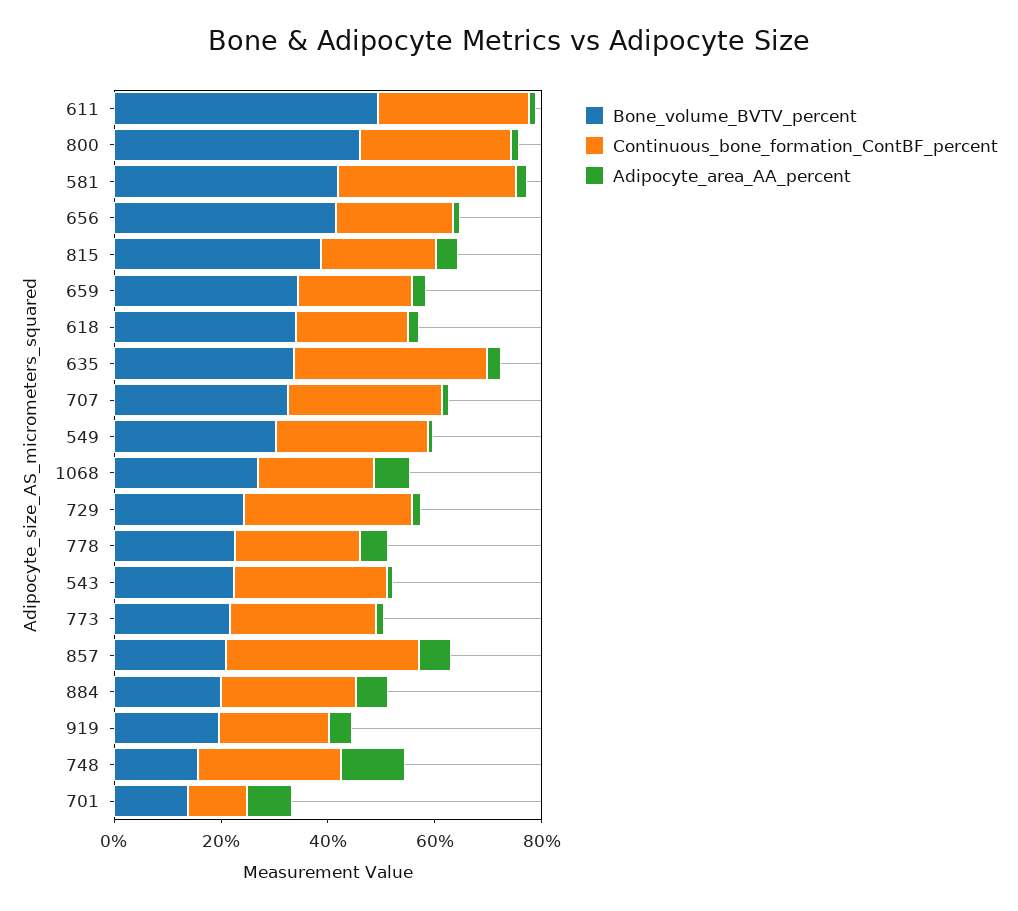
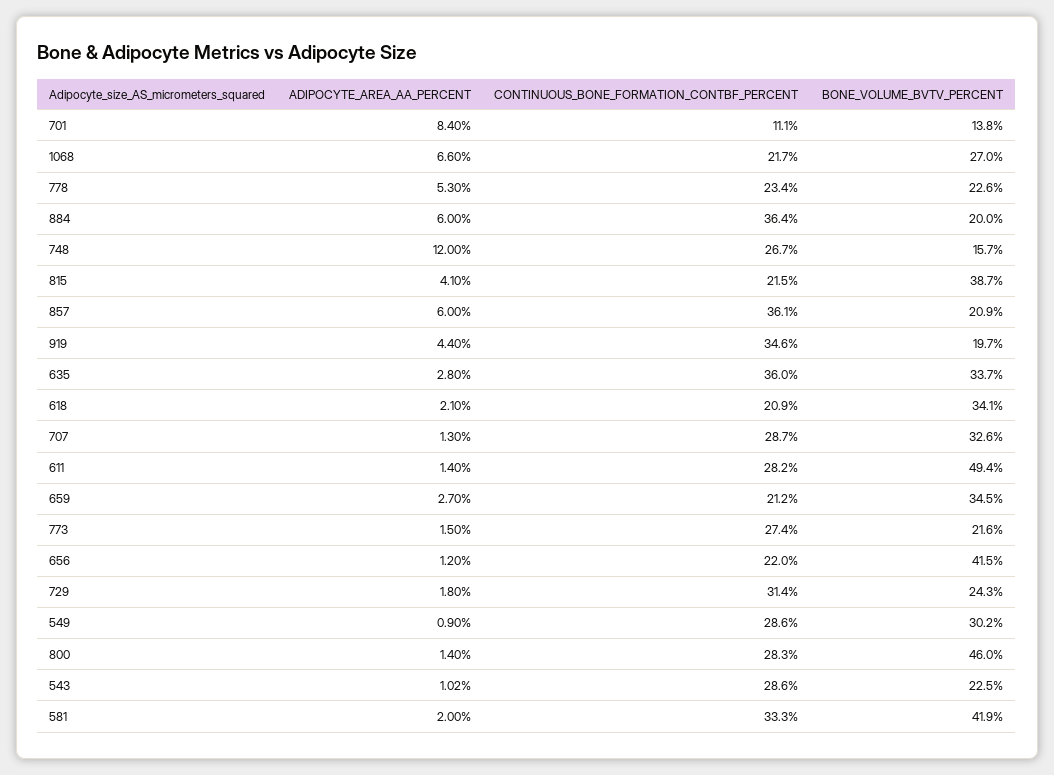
Continuous_bone_formation_ContBF_percent, 884: 25 -> 36.4
Continuous_bone_formation_ContBF_percent, 919: 20 -> 34.6

